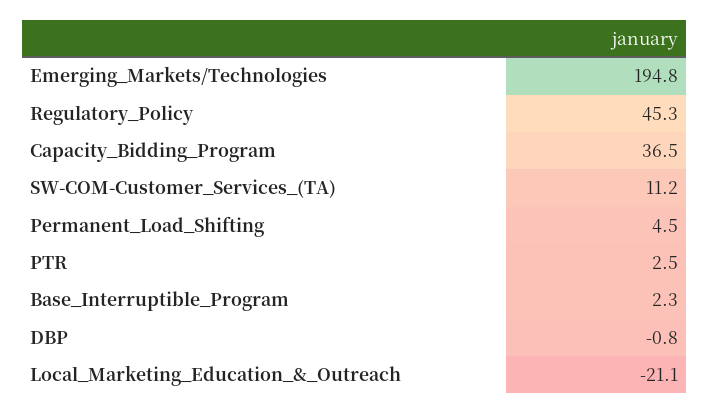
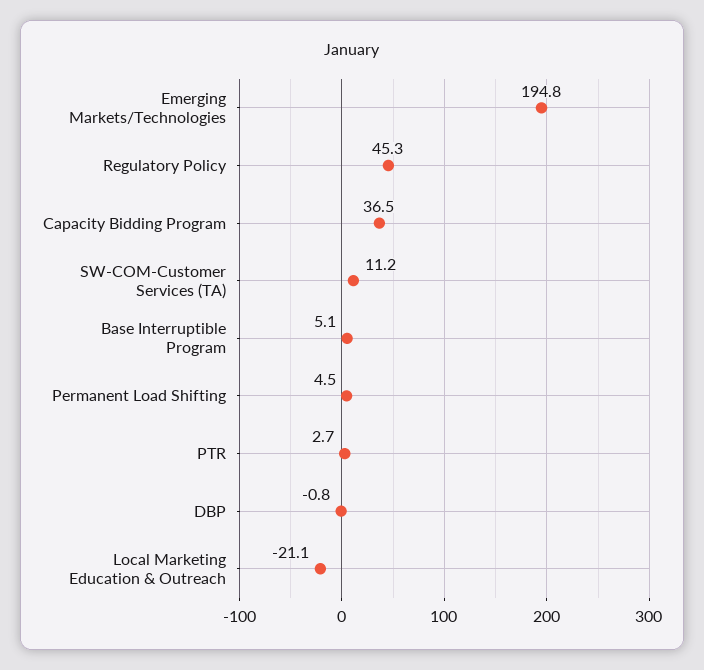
PTR: 2.5 -> 2.7
Base_Interruptible_Program: 2.3 -> 5.1

